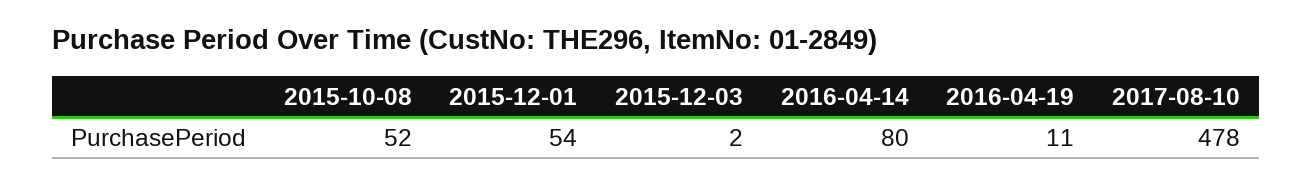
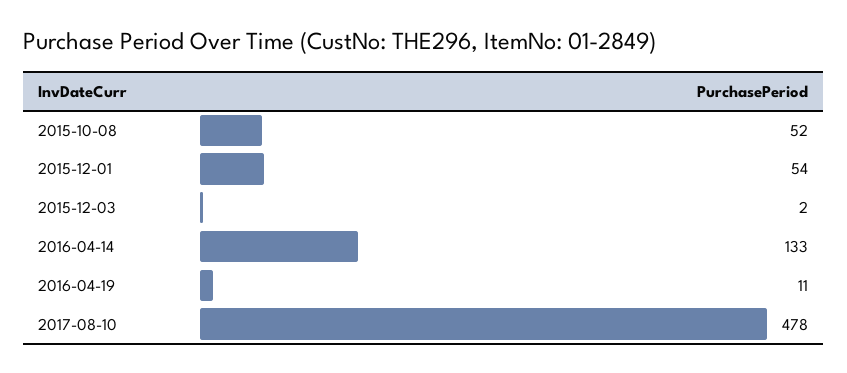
2016-04-14: 80 -> 133

